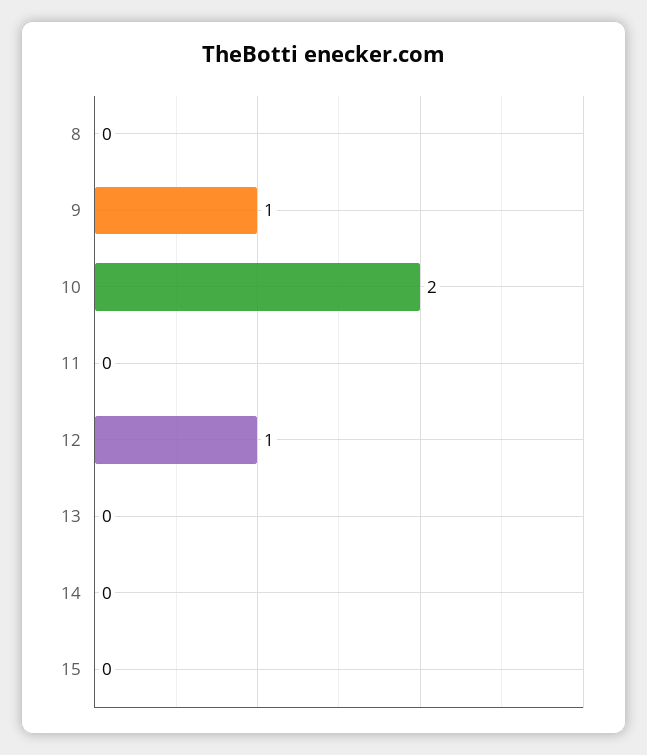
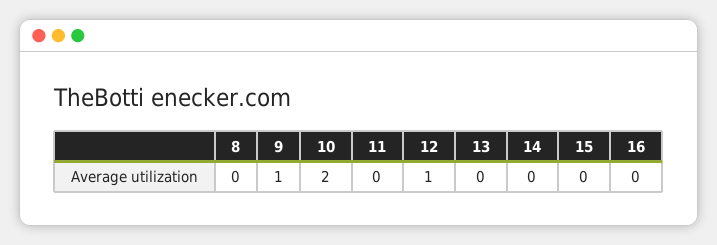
16: none -> 0

